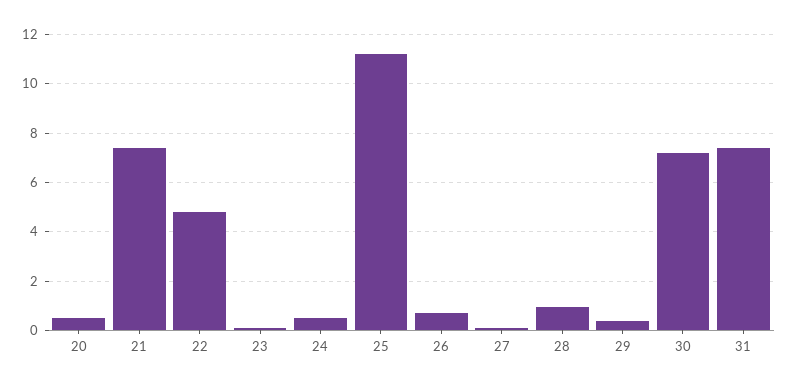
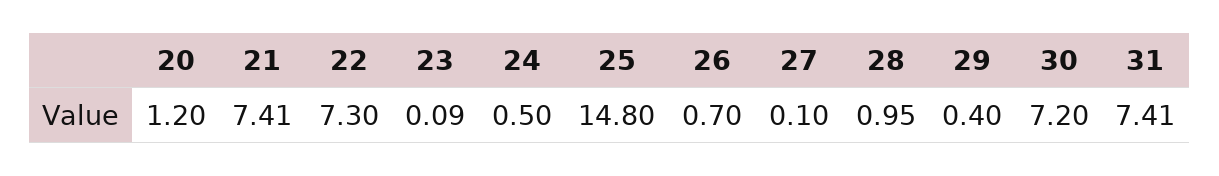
20: 0.5 -> 1.2
22: 4.75 -> 7.3
25: 11.25 -> 14.8

